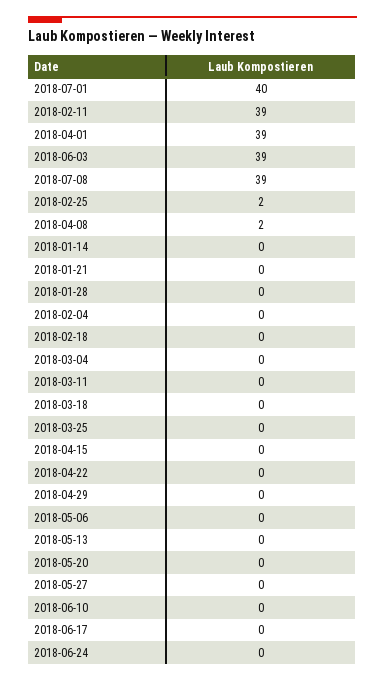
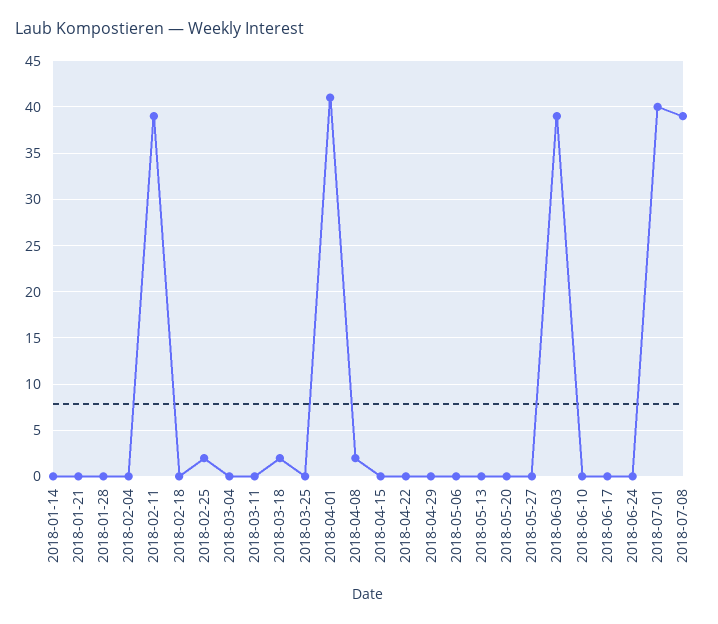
2018-04-01: 39 -> 41
2018-03-18: 0 -> 2

